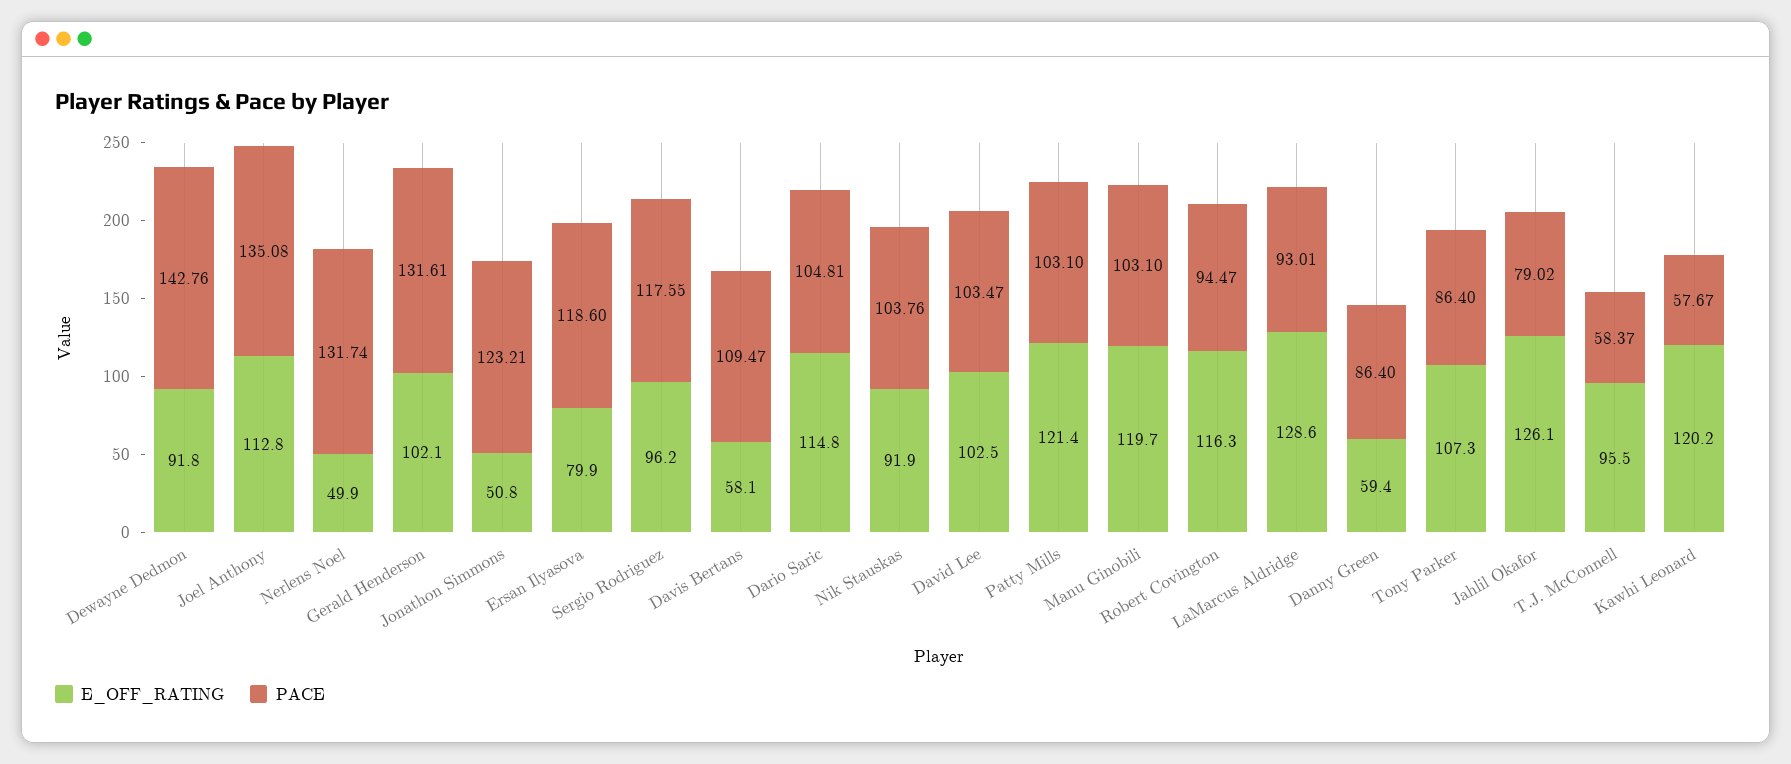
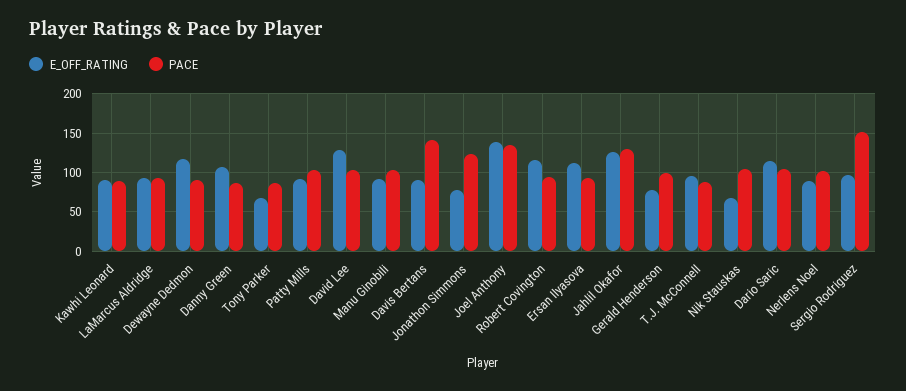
E_OFF_RATING, Dewayne Dedmon: 91.8 -> 120
PACE, Dewayne Dedmon: 142.76 -> 90
E_OFF_RATING, Joel Anthony: 112.8 -> 140
E_OFF_RATING, Nerlens Noel: 49.9 -> 90
PACE, Nerlens Noel: 131.74 -> 100
E_OFF_RATING, Gerald Henderson: 102.1 -> 80
PACE, Gerald Henderson: 131.61 -> 100
E_OFF_RATING, Jonathon Simmons: 50.8 -> 80
E_OFF_RATING, Ersan Ilyasova: 79.9 -> 110
PACE, Ersan Ilyasova: 118.6 -> 90
PACE, Sergio Rodriguez: 117.55 -> 150
E_OFF_RATING, Davis Bertans: 58.1 -> 90
PACE, Davis Bertans: 109.47 -> 140
E_OFF_RATING, Nik Stauskas: 91.9 -> 70
E_OFF_RATING, David Lee: 102.5 -> 130
E_OFF_RATING, Patty Mills: 121.4 -> 90
E_OFF_RATING, Manu Ginobili: 119.7 -> 90
E_OFF_RATING, LaMarcus Aldridge: 128.6 -> 90
E_OFF_RATING, Danny Green: 59.4 -> 110
E_OFF_RATING, Tony Parker: 107.3 -> 70
PACE, Jahlil Okafor: 79.02 -> 130
PACE, T.J. McConnell: 58.37 -> 90
E_OFF_RATING, Kawhi Leonard: 120.2 -> 90
PACE, Kawhi Leonard: 57.67 -> 90

